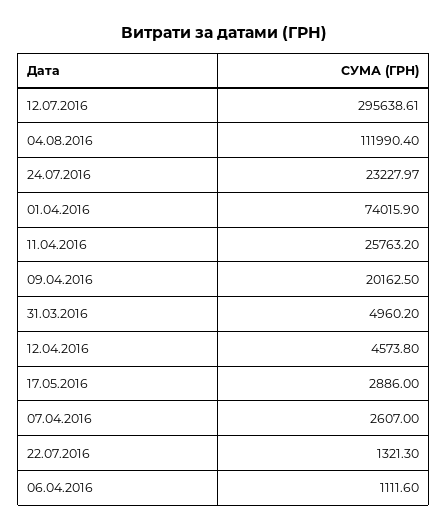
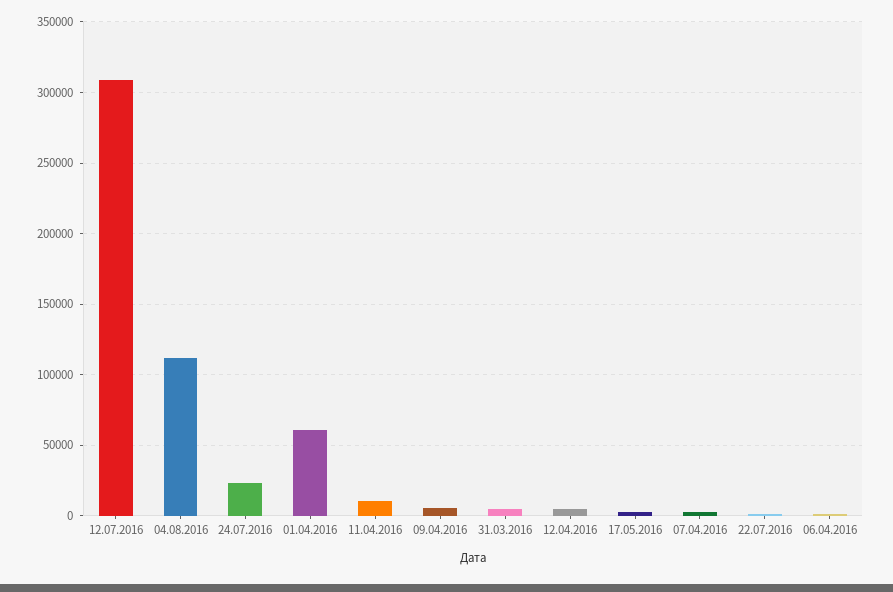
12.07.2016: 295638.61 -> 310000
01.04.2016: 74015.9 -> 60000
11.04.2016: 25763.2 -> 10000
09.04.2016: 20162.5 -> 5000

